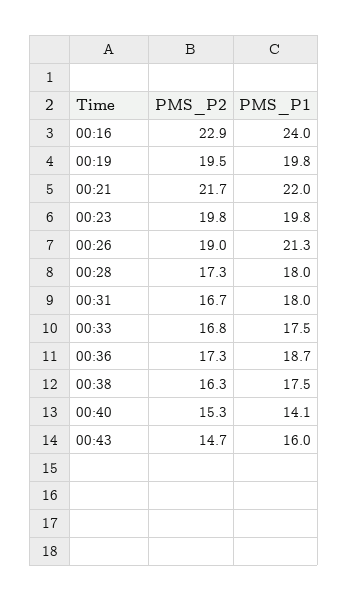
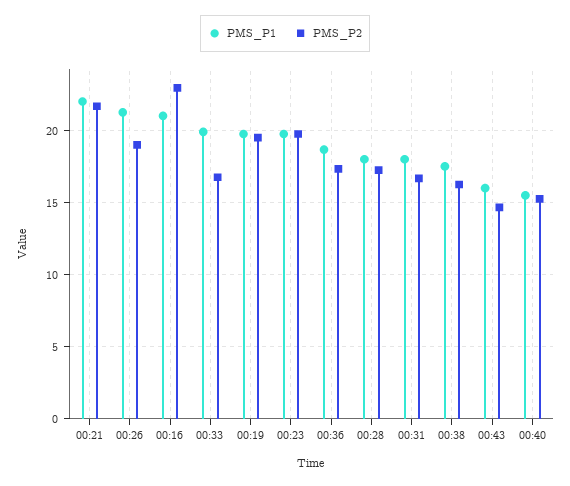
PMS_P1, 00:16: 24 -> 21
PMS_P1, 00:33: 17.5 -> 20
PMS_P1, 00:40: 14.1 -> 15.5

